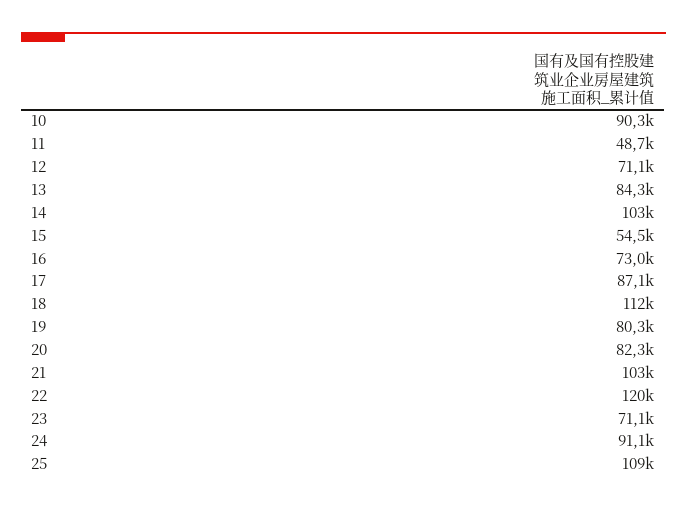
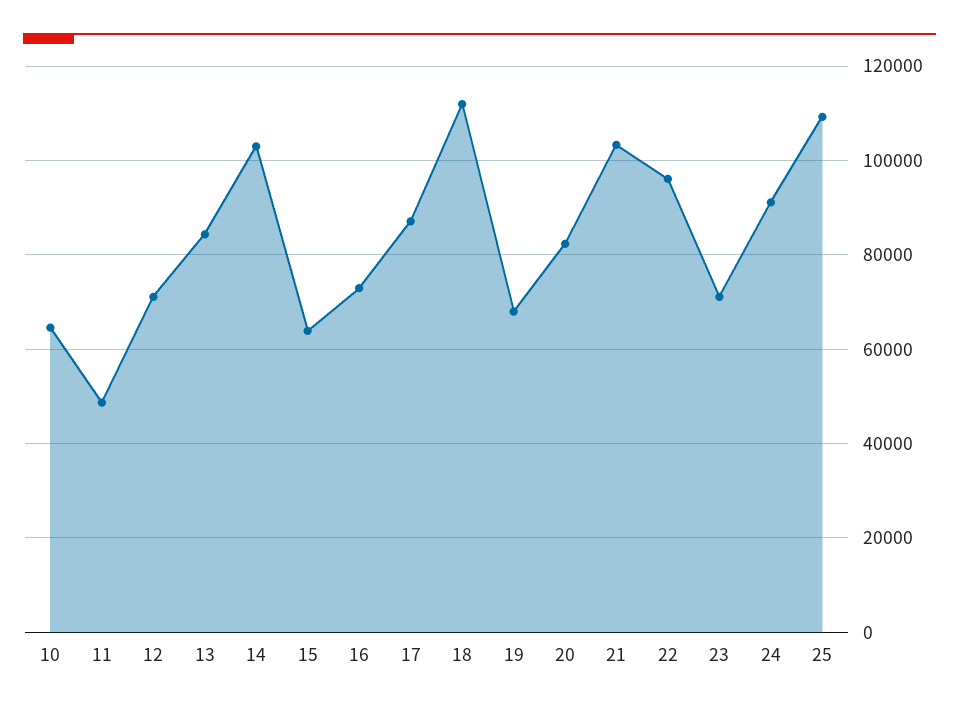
10: 90300 -> 64000
15: 54500 -> 64000
19: 80300 -> 68000
22: 120000 -> 96000

